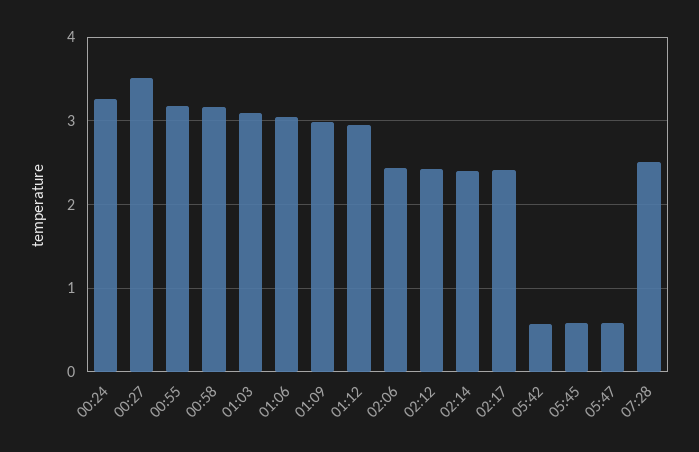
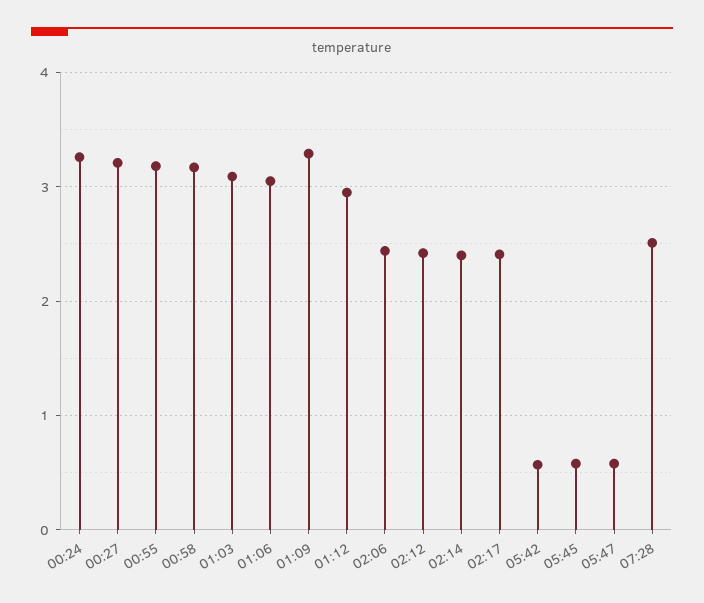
00:27: 3.5 -> 3.2
01:09: 3 -> 3.3

